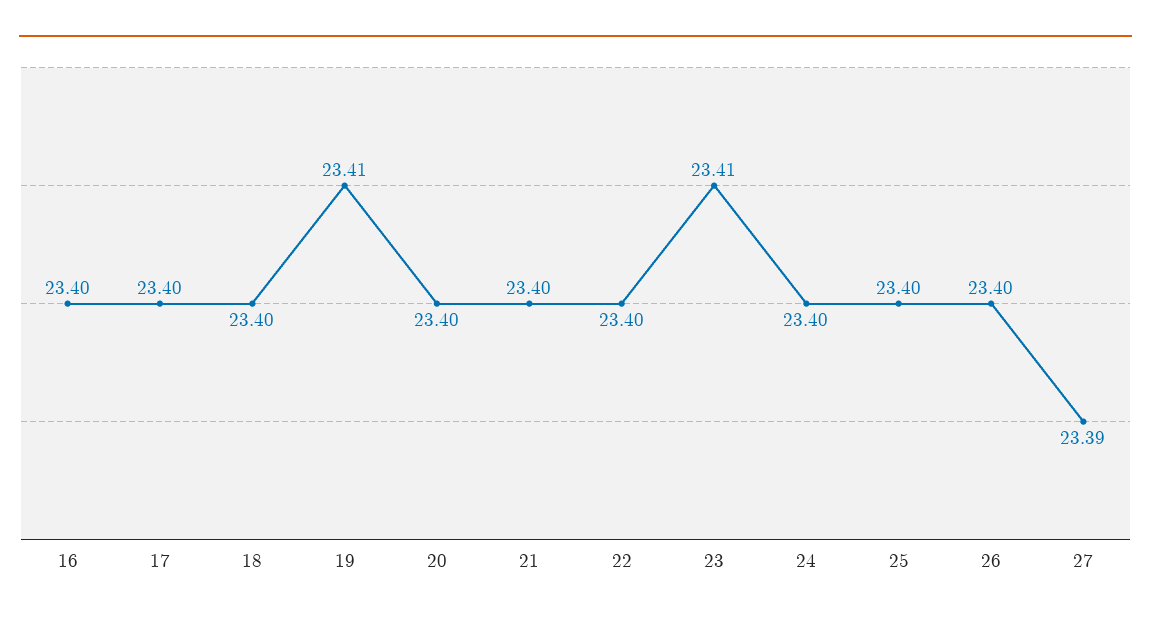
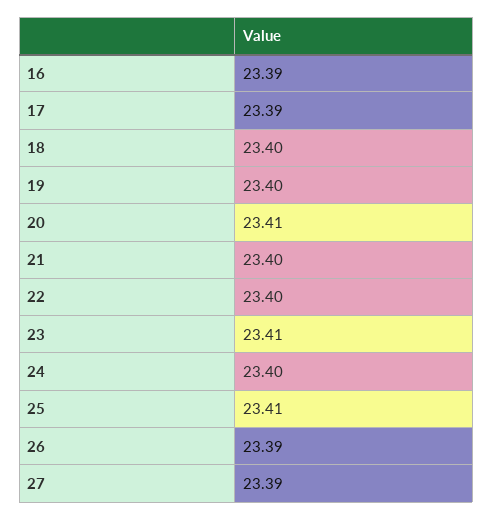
16: 23.4 -> 23.39
17: 23.4 -> 23.39
19: 23.41 -> 23.4
20: 23.4 -> 23.41
25: 23.4 -> 23.41
26: 23.4 -> 23.39

